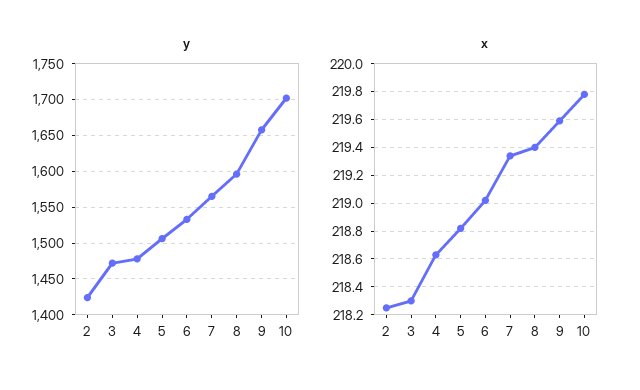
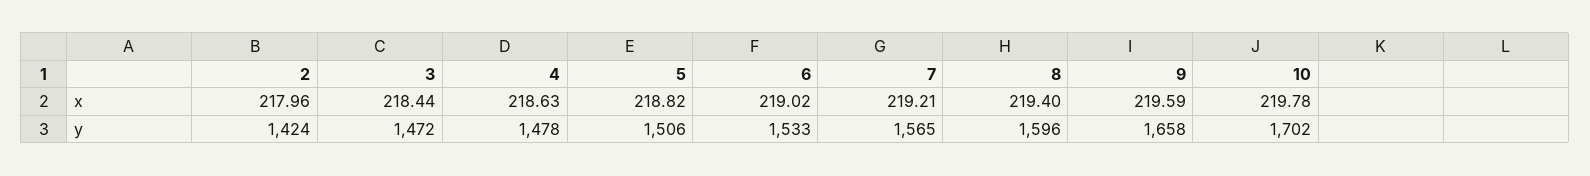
x, 2: 218.25 -> 217.96
x, 3: 218.3 -> 218.44
x, 7: 219.35 -> 219.21

